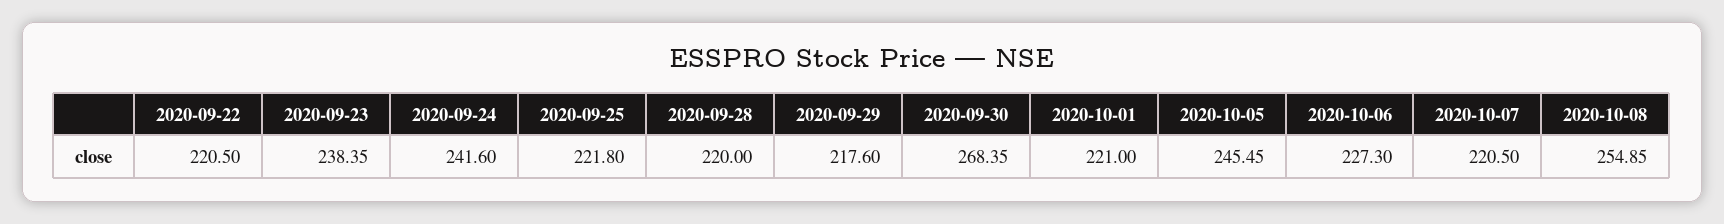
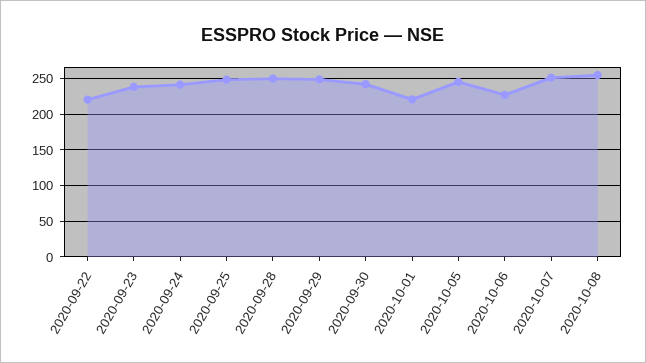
2020-09-25: 221.8 -> 250
2020-09-28: 220 -> 250
2020-09-29: 217.6 -> 250
2020-09-30: 268.35 -> 240
2020-10-07: 220.5 -> 250

